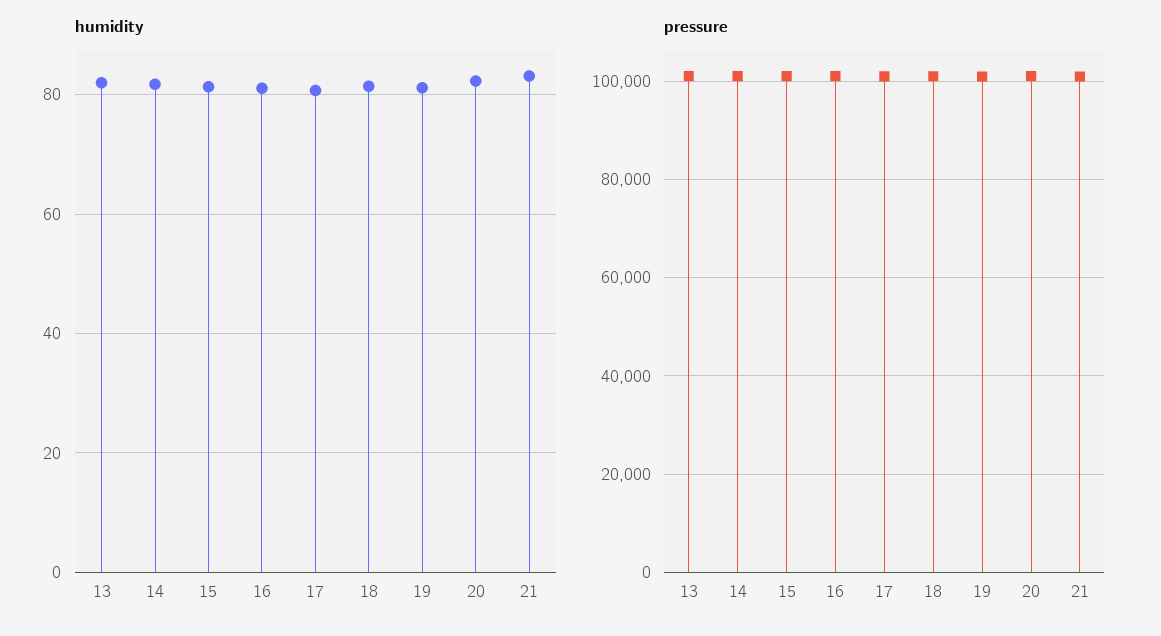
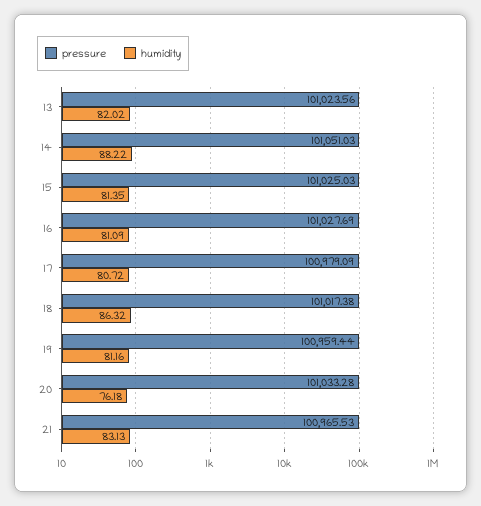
humidity, 14: 82 -> 88.22
humidity, 18: 82 -> 86.32
humidity, 20: 82 -> 76.18

